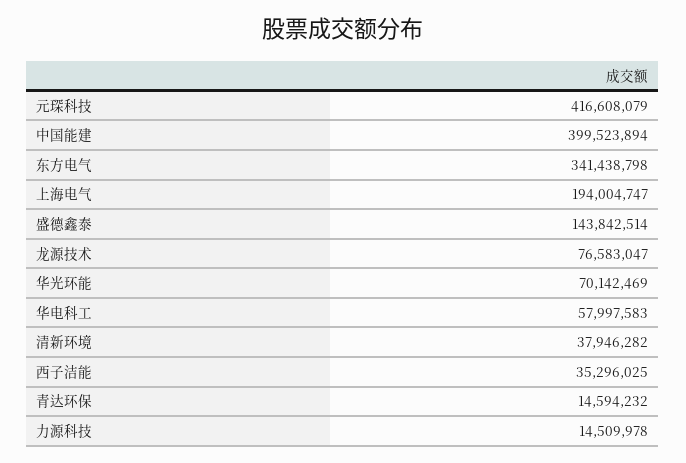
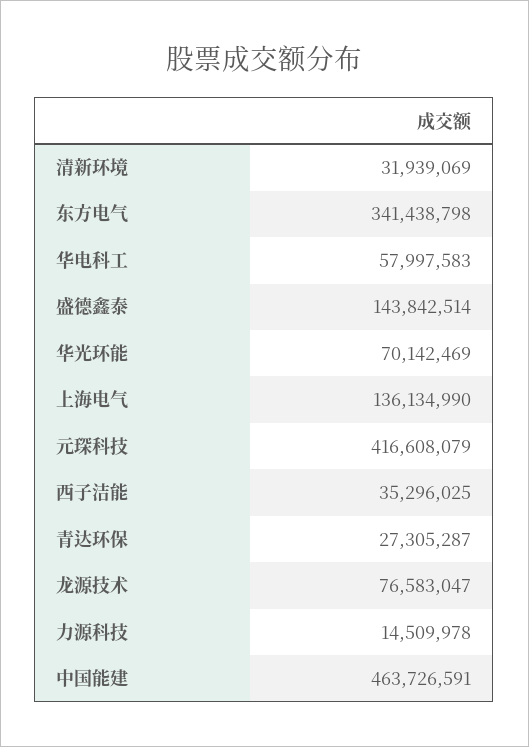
中国能建: 399523894 -> 463726591
上海电气: 194004747 -> 136134990
清新环境: 37946282 -> 31939069
青达环保: 14594232 -> 27305287

